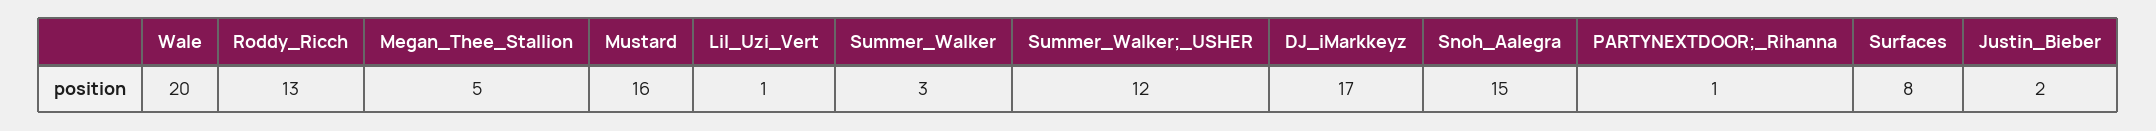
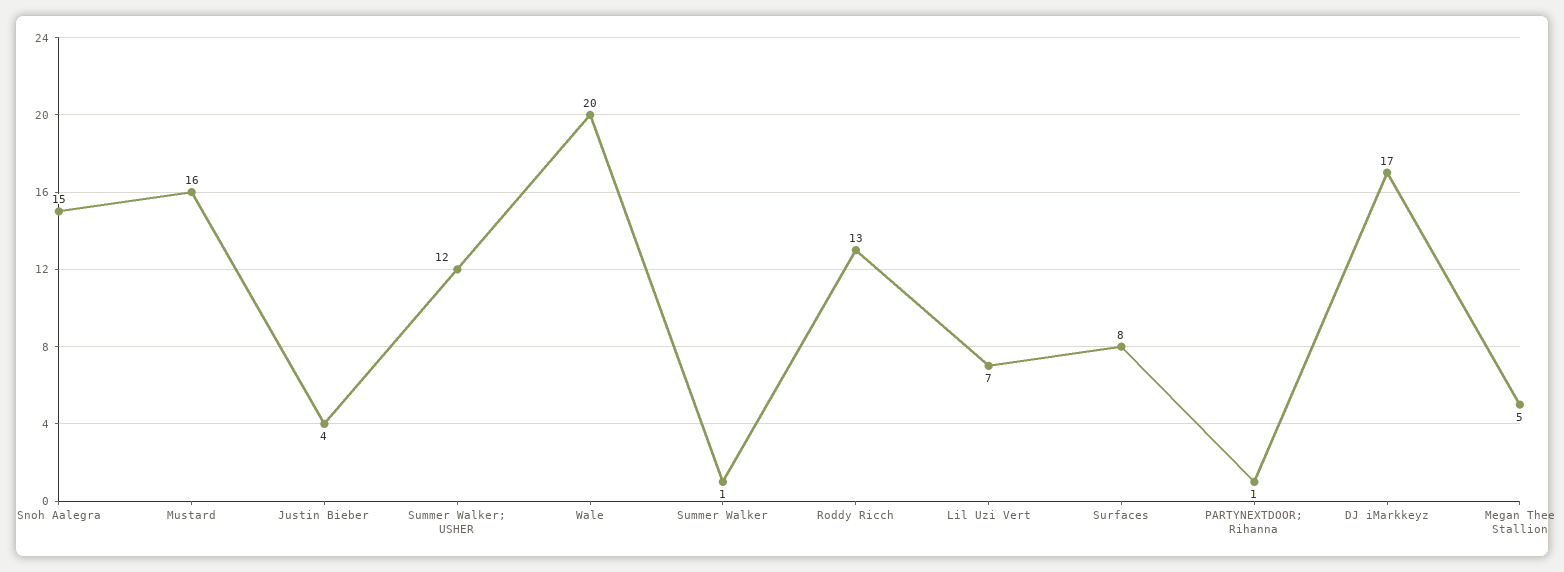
Lil_Uzi_Vert: 1 -> 7
Summer_Walker: 3 -> 1
Justin_Bieber: 2 -> 4

